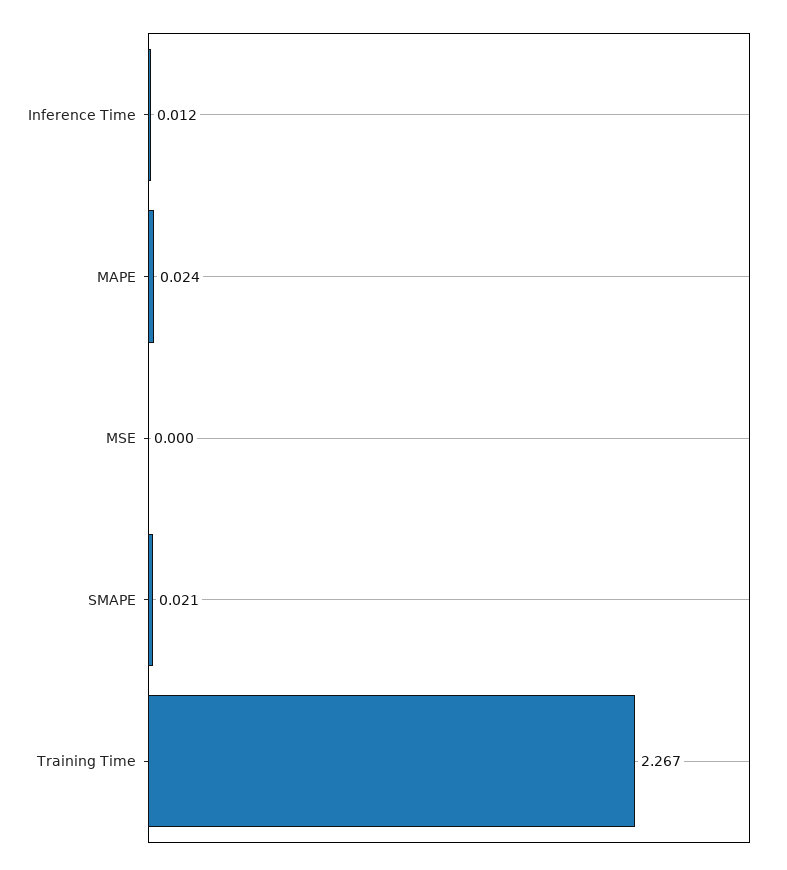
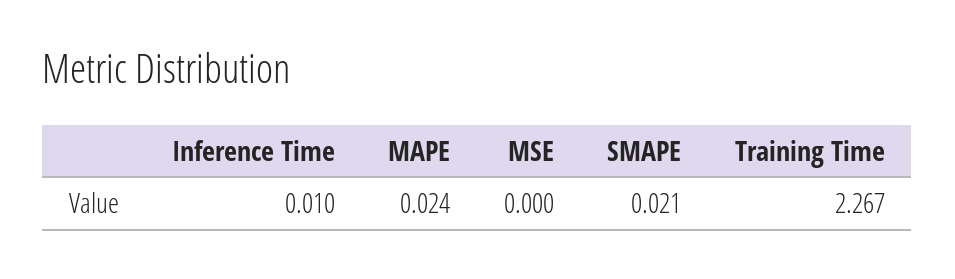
Inference Time: 0.012 -> 0.01

